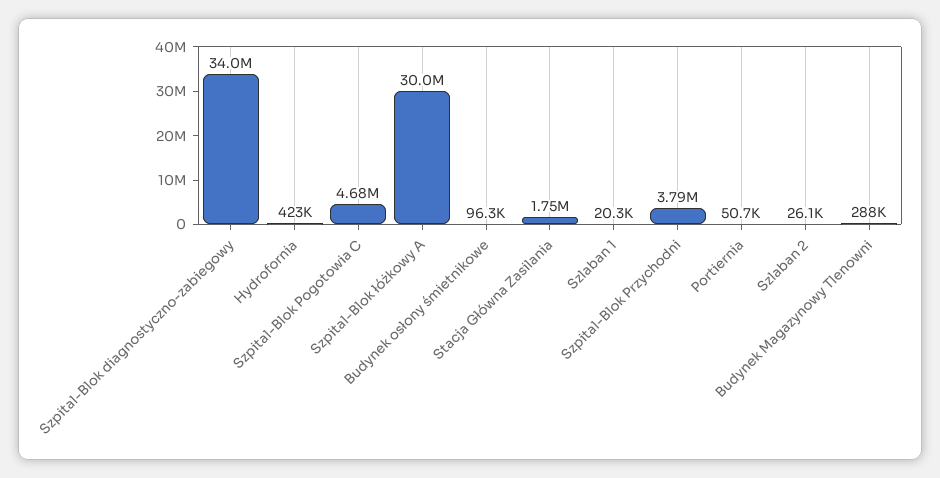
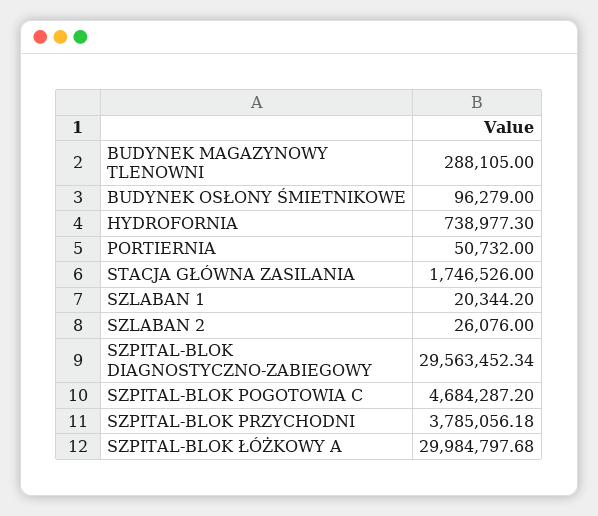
Szpital-Blok diagnostyczno-zabiegowy: 34000000 -> 29563452.34
Hydrofornia: 423000 -> 738977.3

